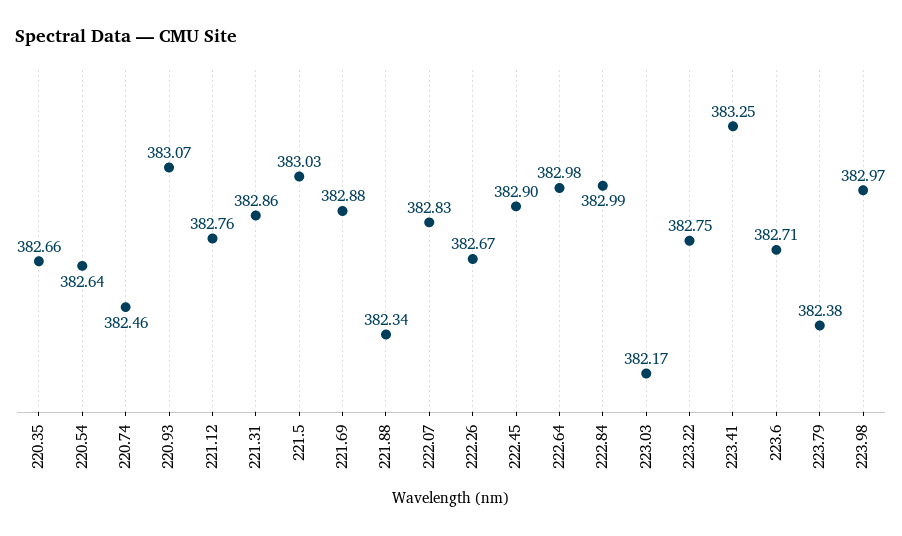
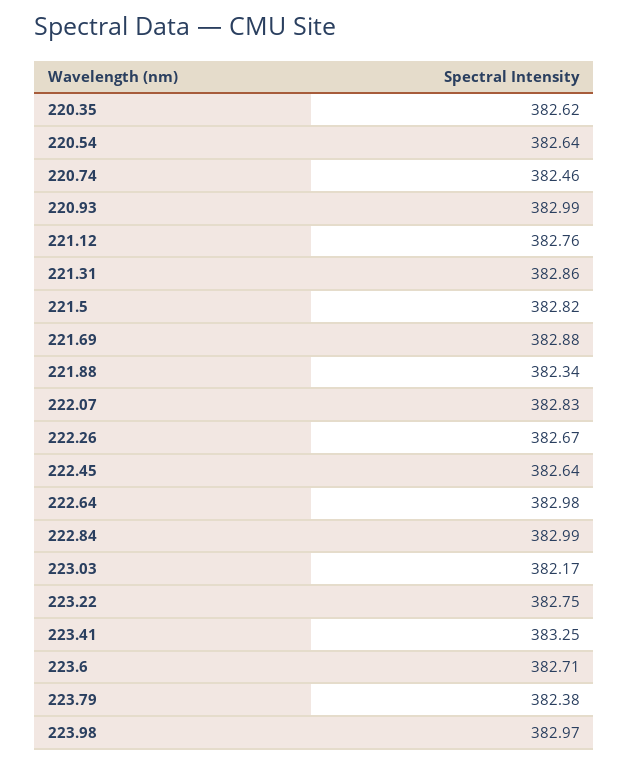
220.35: 382.66 -> 382.62
220.93: 383.07 -> 382.99
221.5: 383.03 -> 382.82
222.45: 382.9 -> 382.64

